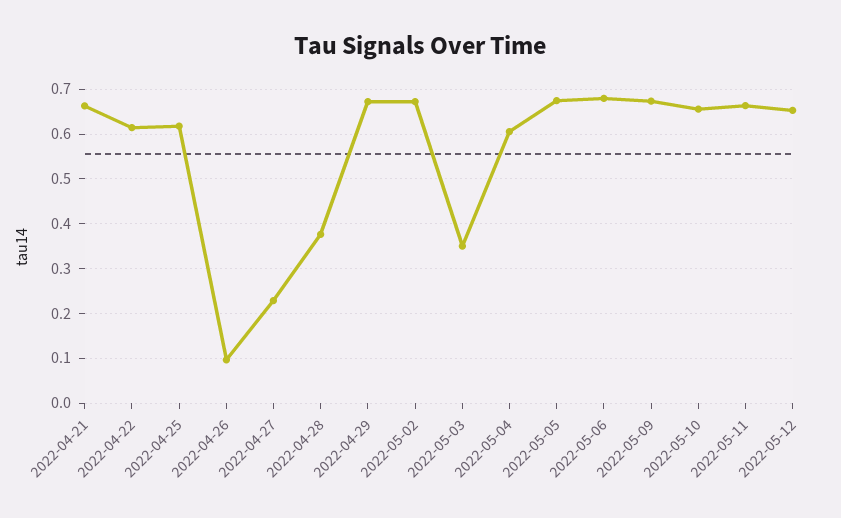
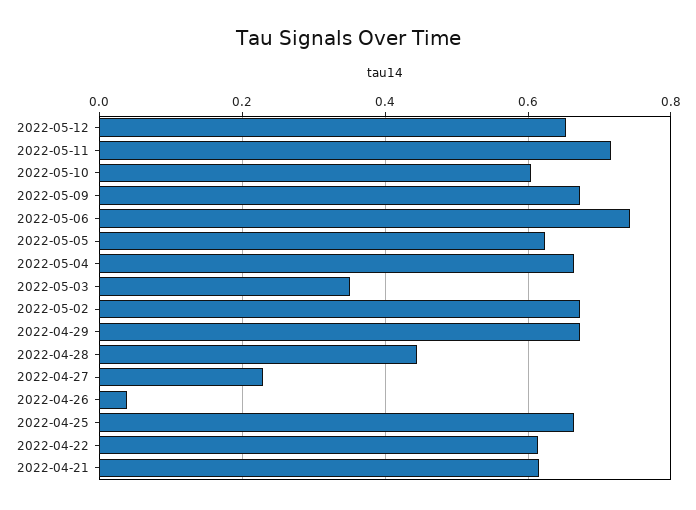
2022-04-21: 0.66 -> 0.62
2022-04-25: 0.62 -> 0.66
2022-04-26: 0.1 -> 0.04
2022-04-28: 0.38 -> 0.44
2022-05-04: 0.6 -> 0.66
2022-05-05: 0.68 -> 0.62
2022-05-06: 0.68 -> 0.74
2022-05-10: 0.66 -> 0.6
2022-05-11: 0.66 -> 0.72

